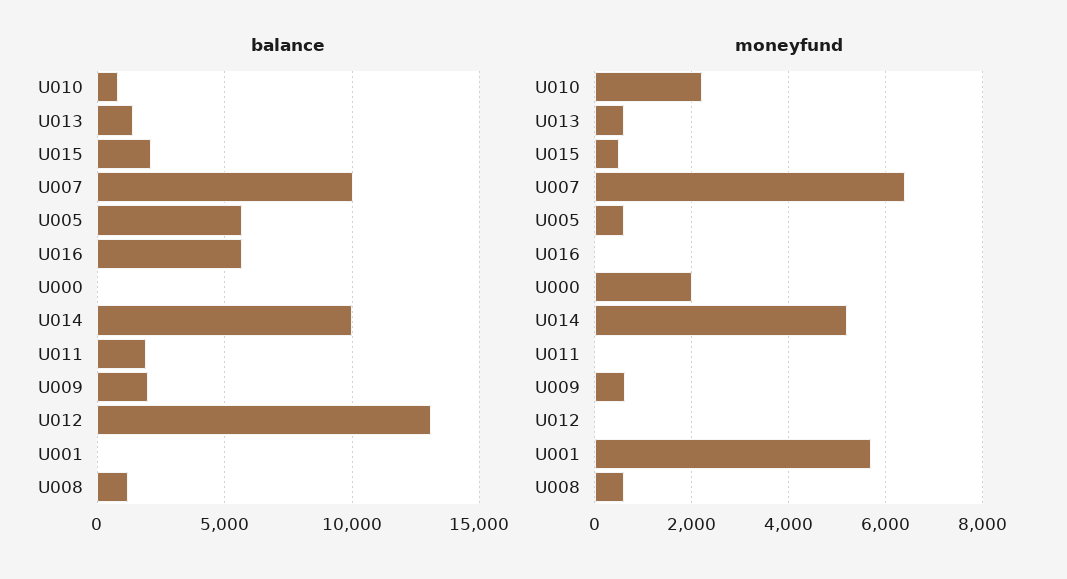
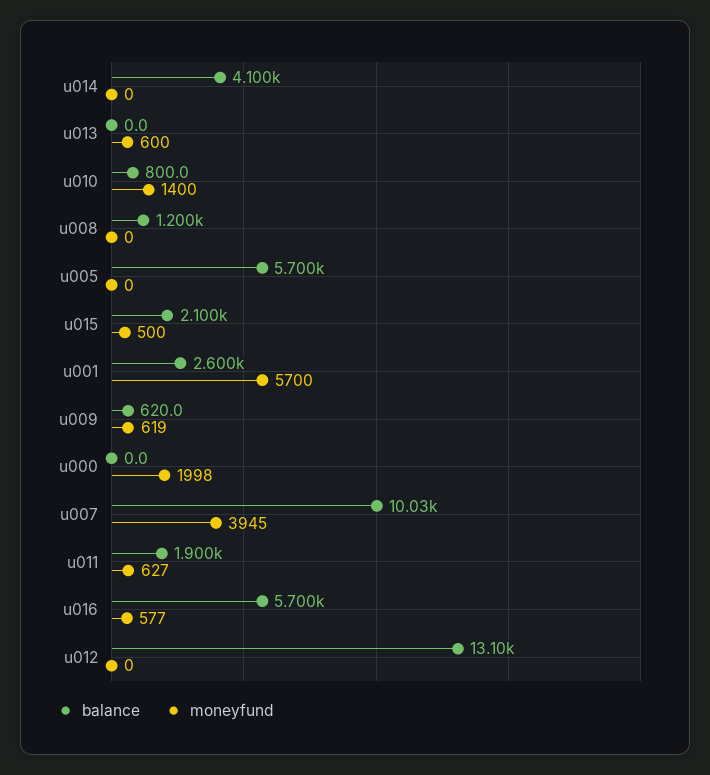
balance, U013: 1500 -> 0
balance, U014: 10000 -> 4100
balance, U009: 2000 -> 620
balance, U001: 0 -> 2600
moneyfund, U010: 2200 -> 1400
moneyfund, U007: 6400 -> 3945
moneyfund, U005: 600 -> 0
moneyfund, U016: 0 -> 577
moneyfund, U014: 5200 -> 0
moneyfund, U011: 0 -> 627
moneyfund, U008: 600 -> 0

